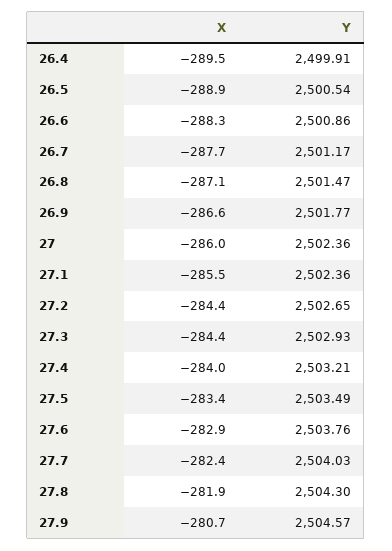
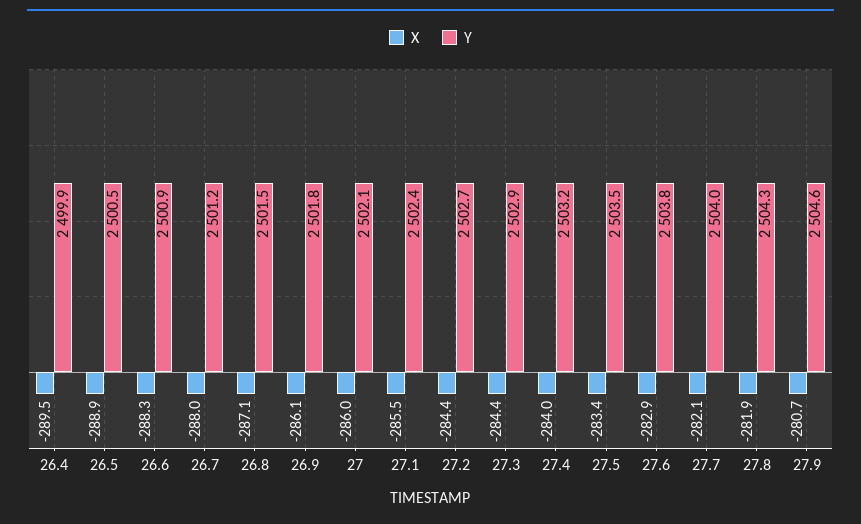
X, 26.7: -287.7 -> -288
X, 26.9: -286.6 -> -286.1
Y, 27: 2502.36 -> 2502.1
X, 27.7: -282.4 -> -282.1

